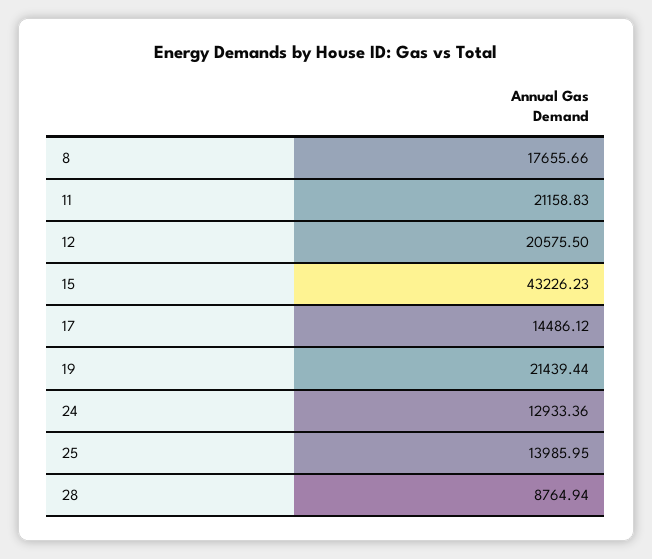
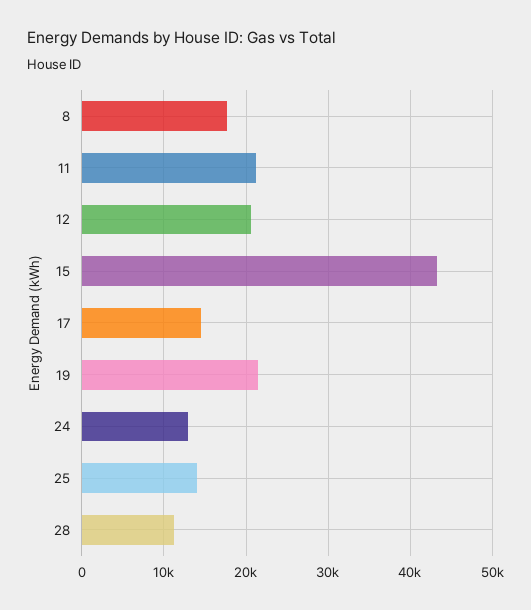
28: 8764.94 -> 11000

